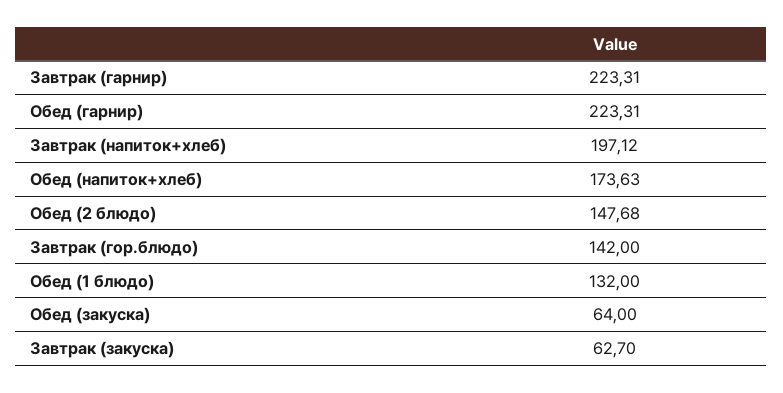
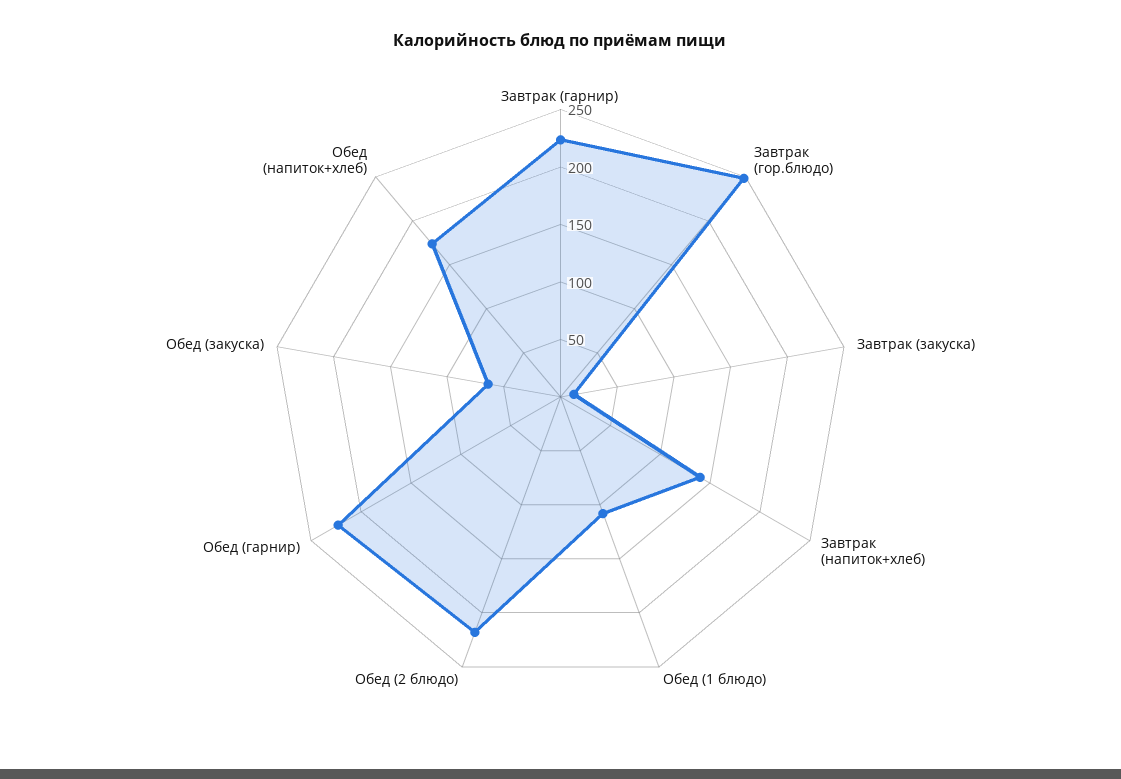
Завтрак (напиток+хлеб): 197.12 -> 140
Обед (2 блюдо): 147.68 -> 220
Завтрак (гор.блюдо): 142 -> 250
Обед (1 блюдо): 132 -> 110
Завтрак (закуска): 62.7 -> 10

